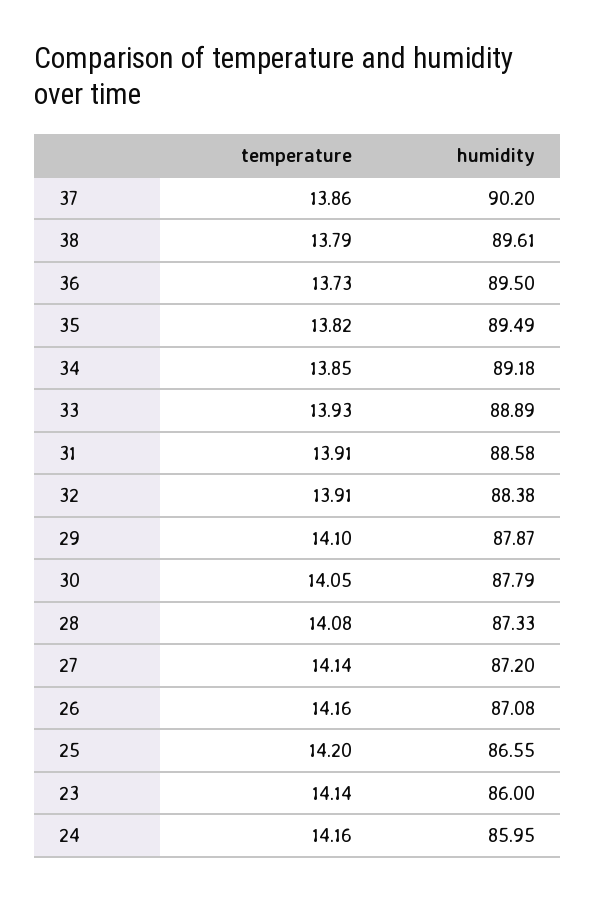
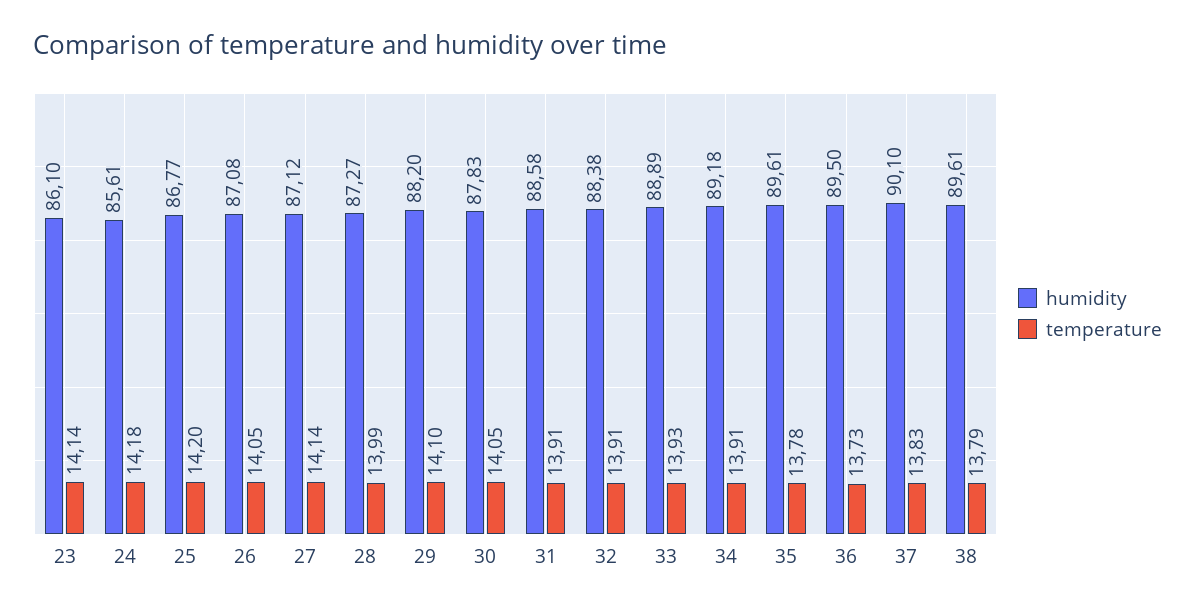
temperature, 37: 13.86 -> 13.83
humidity, 37: 90.2 -> 90.1
temperature, 35: 13.82 -> 13.78
humidity, 35: 89.49 -> 89.61
temperature, 34: 13.85 -> 13.91
humidity, 29: 87.87 -> 88.2
humidity, 30: 87.79 -> 87.83
temperature, 28: 14.08 -> 13.99
humidity, 28: 87.33 -> 87.27
humidity, 27: 87.2 -> 87.12
temperature, 26: 14.16 -> 14.05
humidity, 25: 86.55 -> 86.77
humidity, 23: 86 -> 86.1
temperature, 24: 14.16 -> 14.18
humidity, 24: 85.95 -> 85.61

